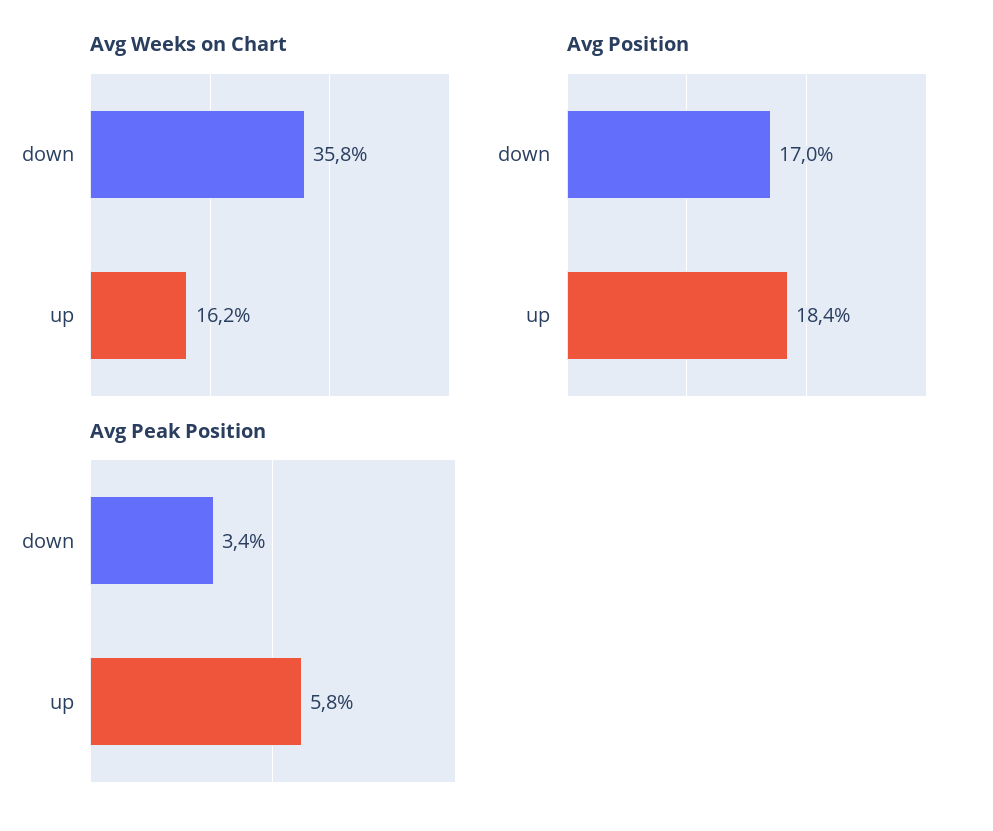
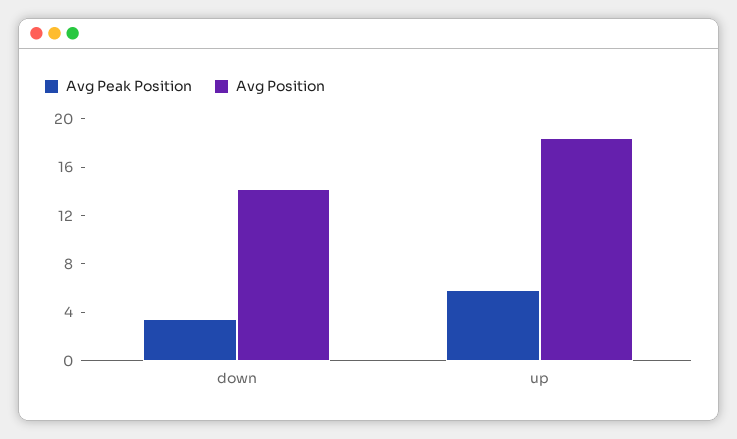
Avg Weeks on Chart, down: 35.8 -> none
Avg Weeks on Chart, up: 16.2 -> none
Avg Position, down: 17 -> 14

